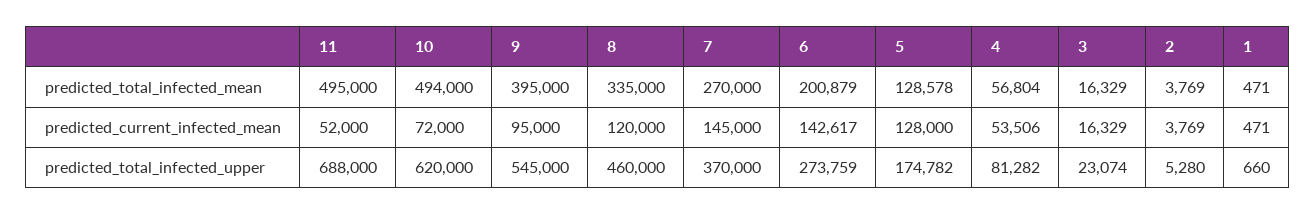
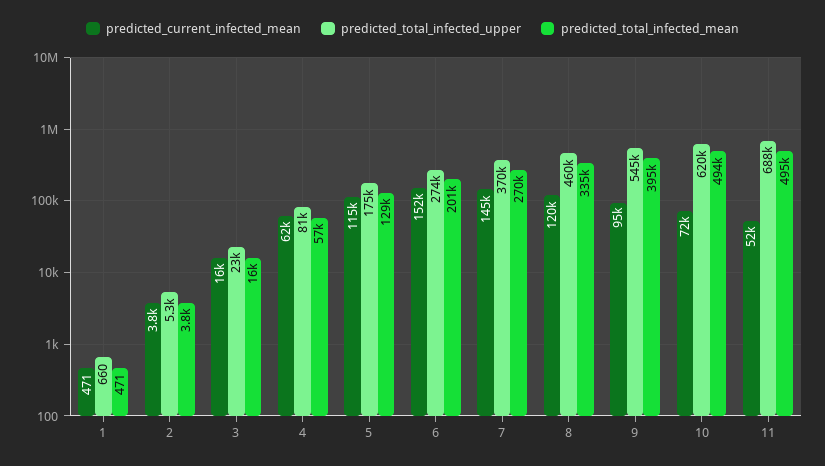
predicted_current_infected_mean, 6: 142617 -> 152000
predicted_current_infected_mean, 5: 128000 -> 115000
predicted_current_infected_mean, 4: 53506 -> 62000

